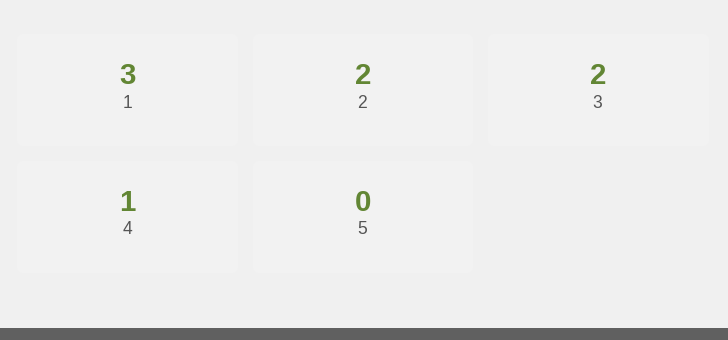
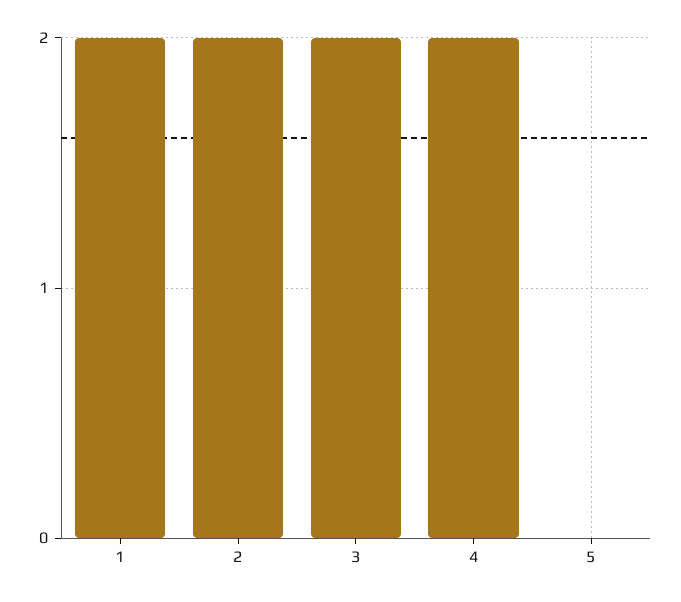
1: 3 -> 2
4: 1 -> 2

